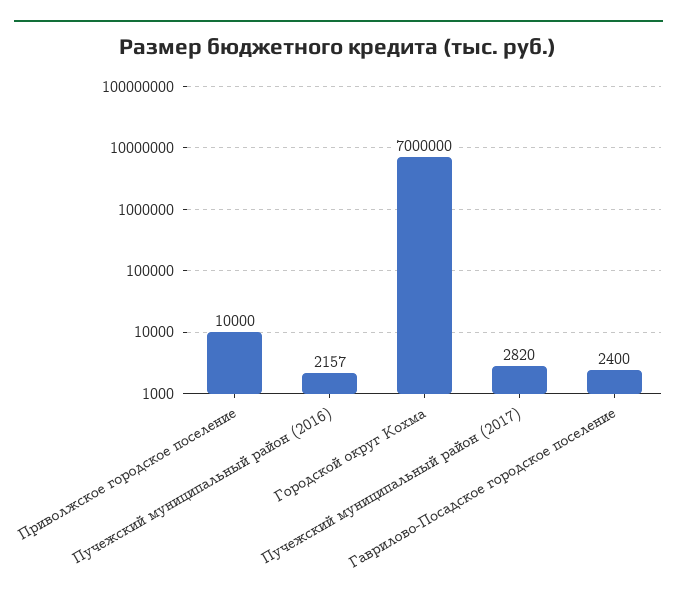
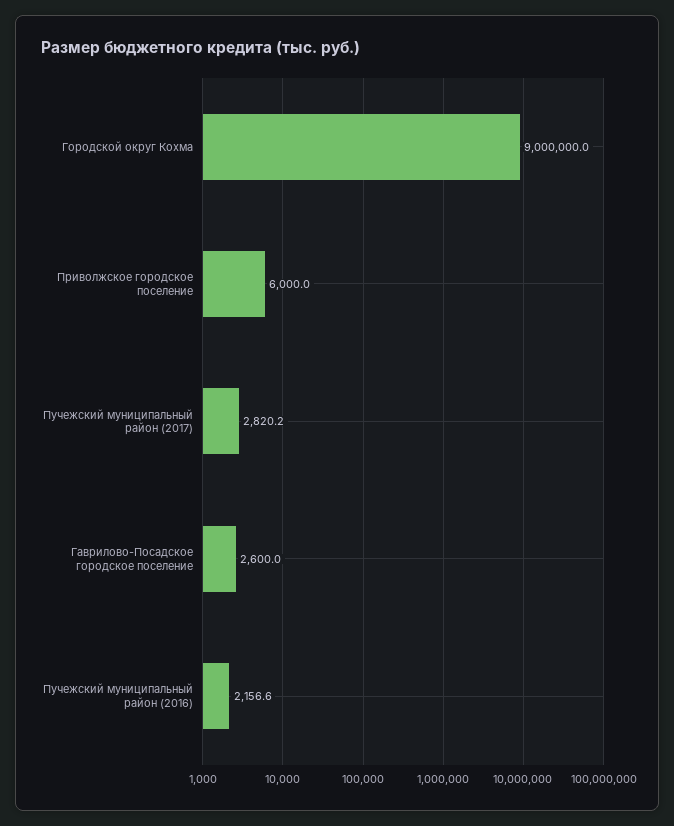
Приволжское городское поселение: 10000 -> 6000
Городской округ Кохма: 7000000 -> 9000000
Гаврилово-Посадское городское поселение: 2400 -> 2600

